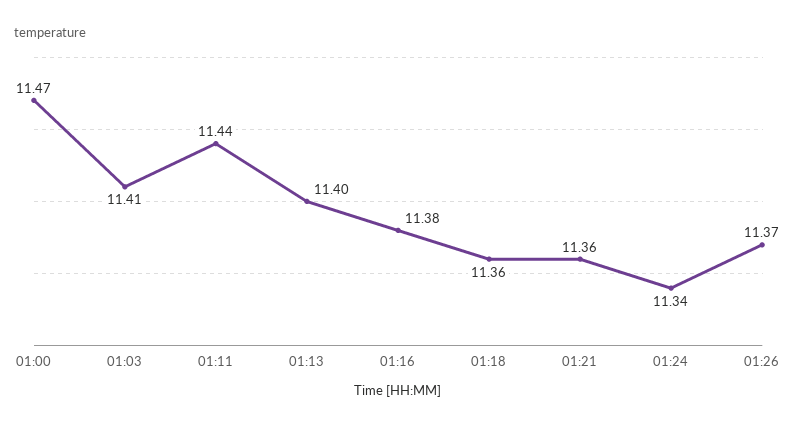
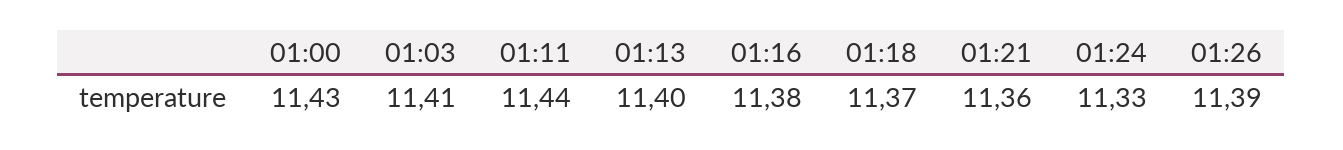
01:00: 11.47 -> 11.43
01:18: 11.36 -> 11.37
01:24: 11.34 -> 11.33
01:26: 11.37 -> 11.39

